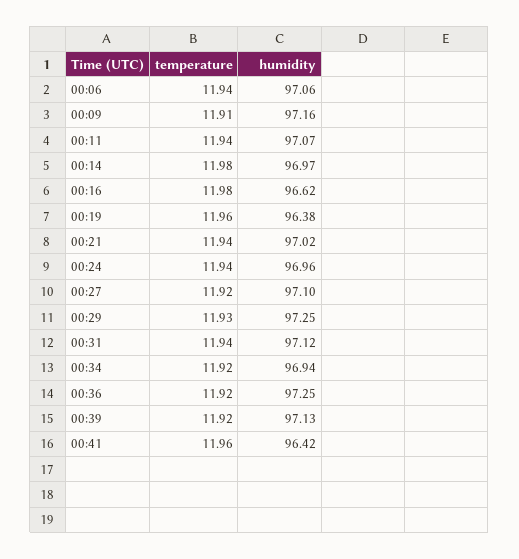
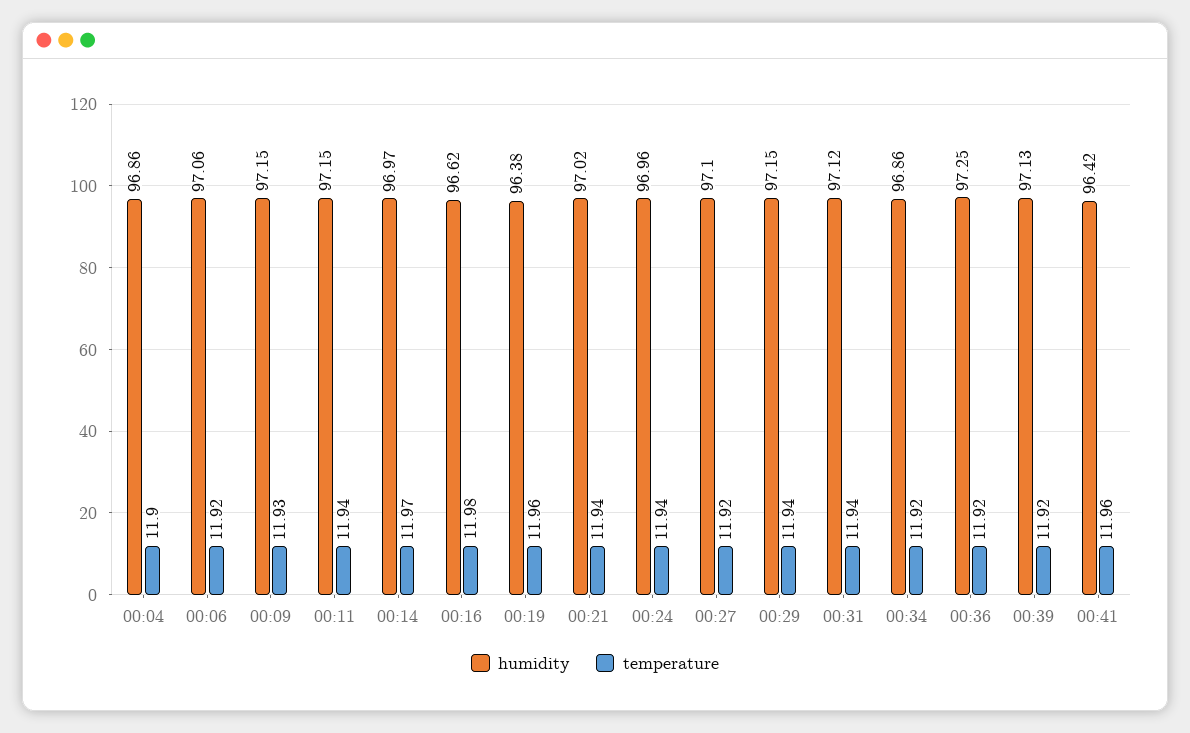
temperature, 00:06: 11.94 -> 11.92
temperature, 00:09: 11.91 -> 11.93
humidity, 00:09: 97.16 -> 97.15
humidity, 00:11: 97.07 -> 97.15
temperature, 00:14: 11.98 -> 11.97
temperature, 00:29: 11.93 -> 11.94
humidity, 00:29: 97.25 -> 97.15
humidity, 00:34: 96.94 -> 96.86
humidity, 00:04: none -> 96.86
temperature, 00:04: none -> 11.9

